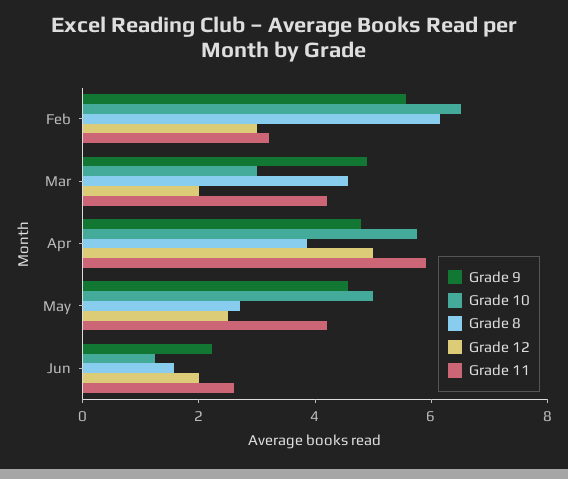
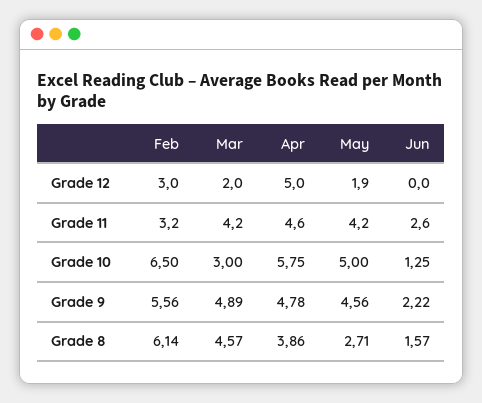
Grade 11, Apr: 6 -> 4.6
Grade 12, May: 2.5 -> 1.9
Grade 12, Jun: 2 -> 0

